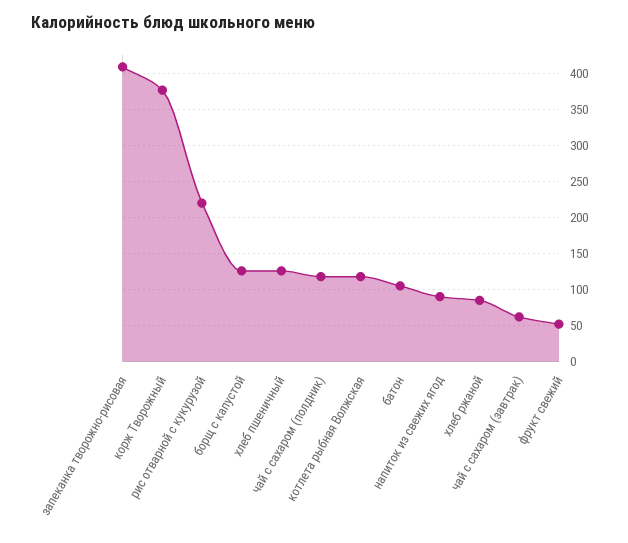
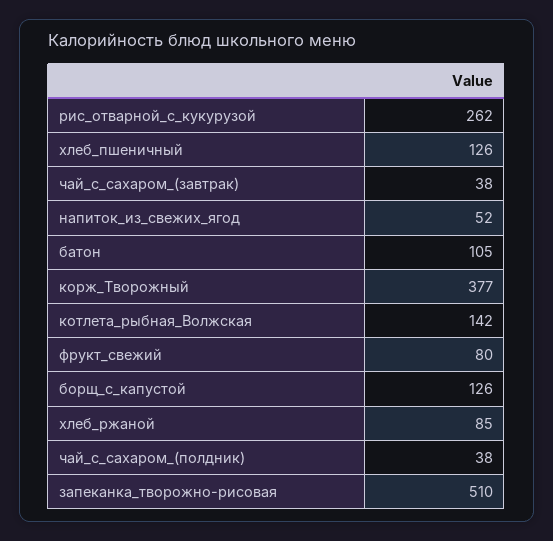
запеканка творожно-рисовая: 410 -> 510
рис отварной с кукурузой: 220 -> 262
чай с сахаром (полдник): 120 -> 38
котлета рыбная Волжская: 120 -> 142
напиток из свежих ягод: 90 -> 52
чай с сахаром (завтрак): 60 -> 38
фрукт свежий: 50 -> 80

